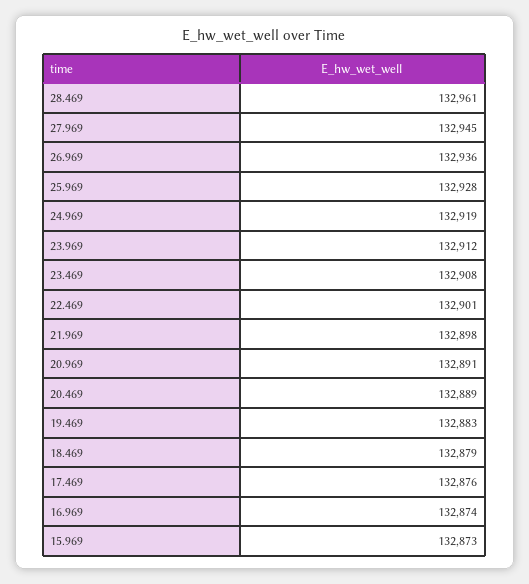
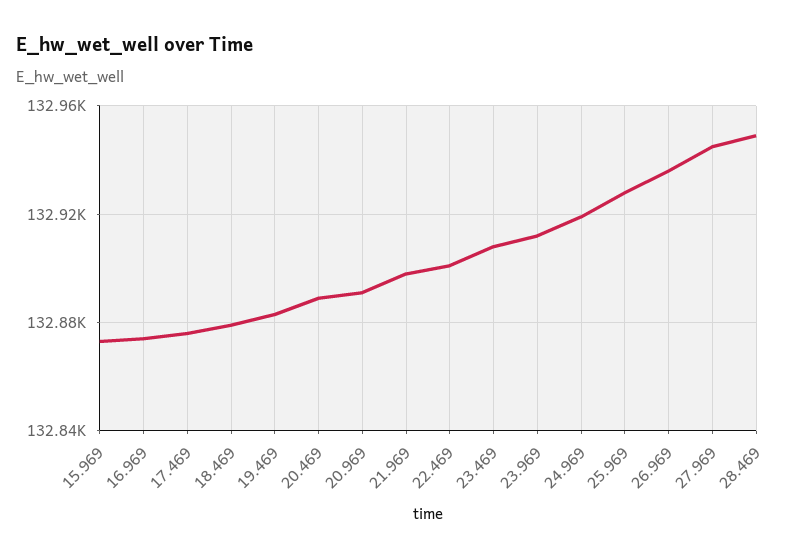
28.469: 132961 -> 132950

